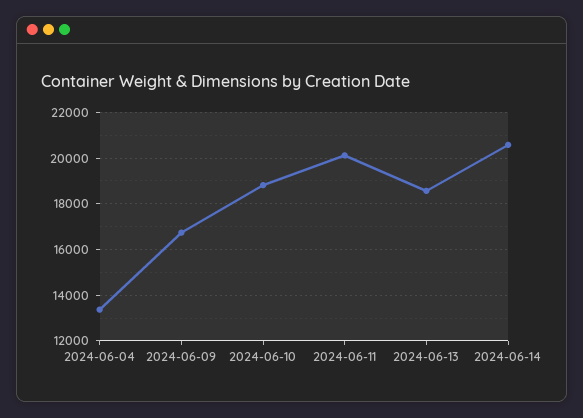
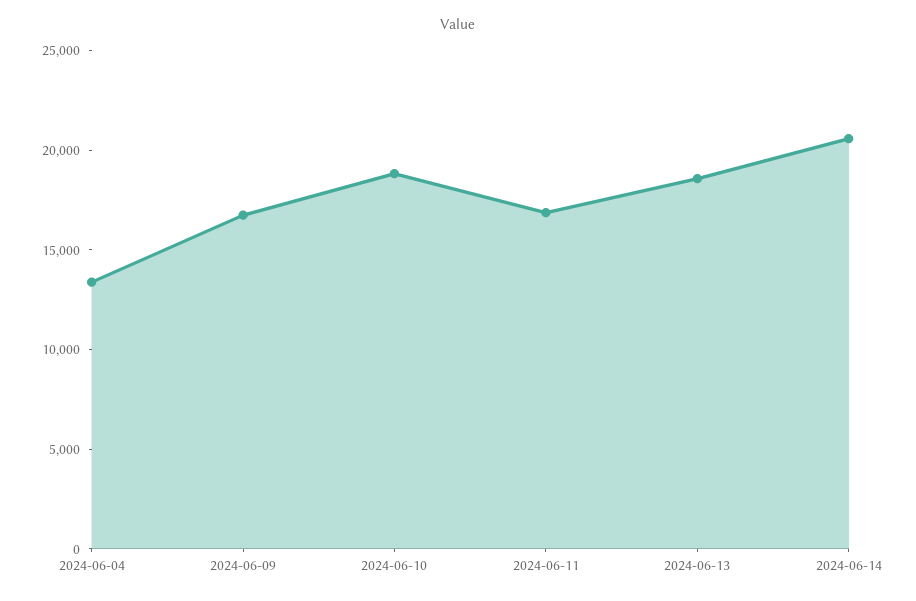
2024-06-11: 20000 -> 17000

